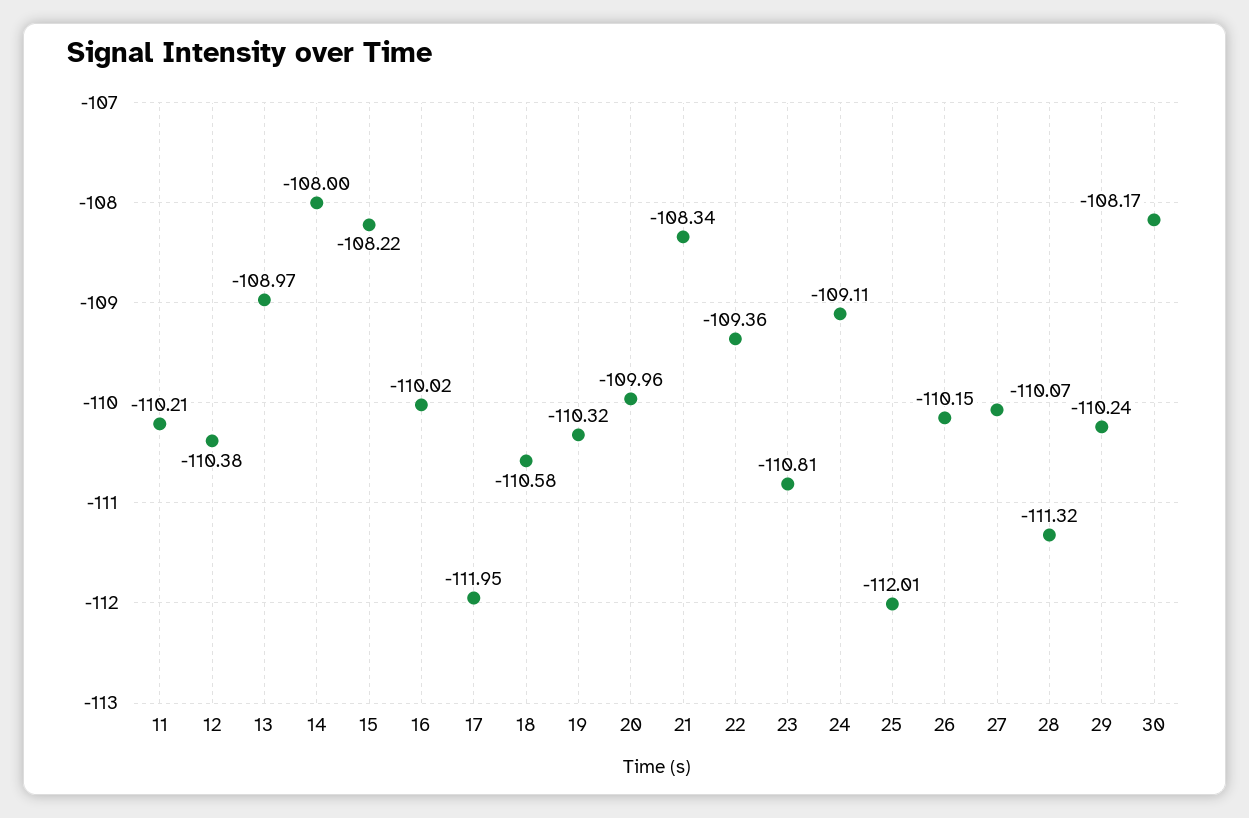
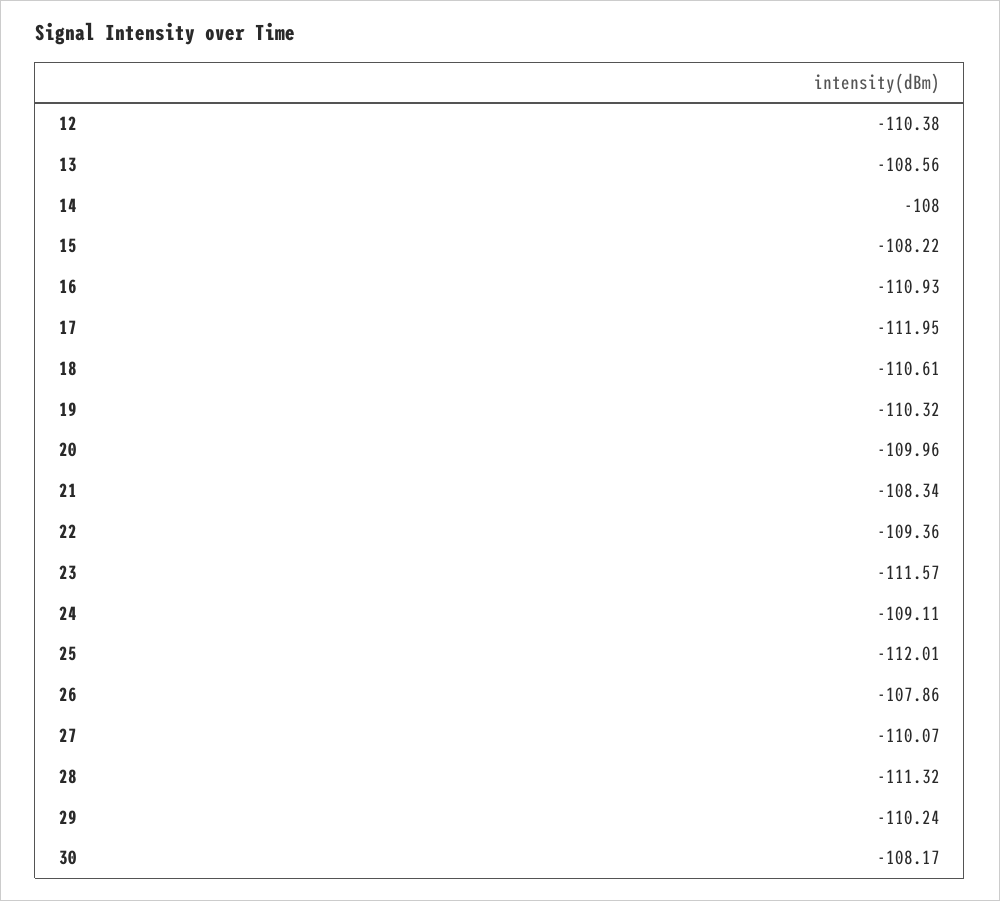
11: -110.21 -> none
13: -108.97 -> -108.56
16: -110.02 -> -110.93
18: -110.58 -> -110.61
23: -110.81 -> -111.57
26: -110.15 -> -107.86

